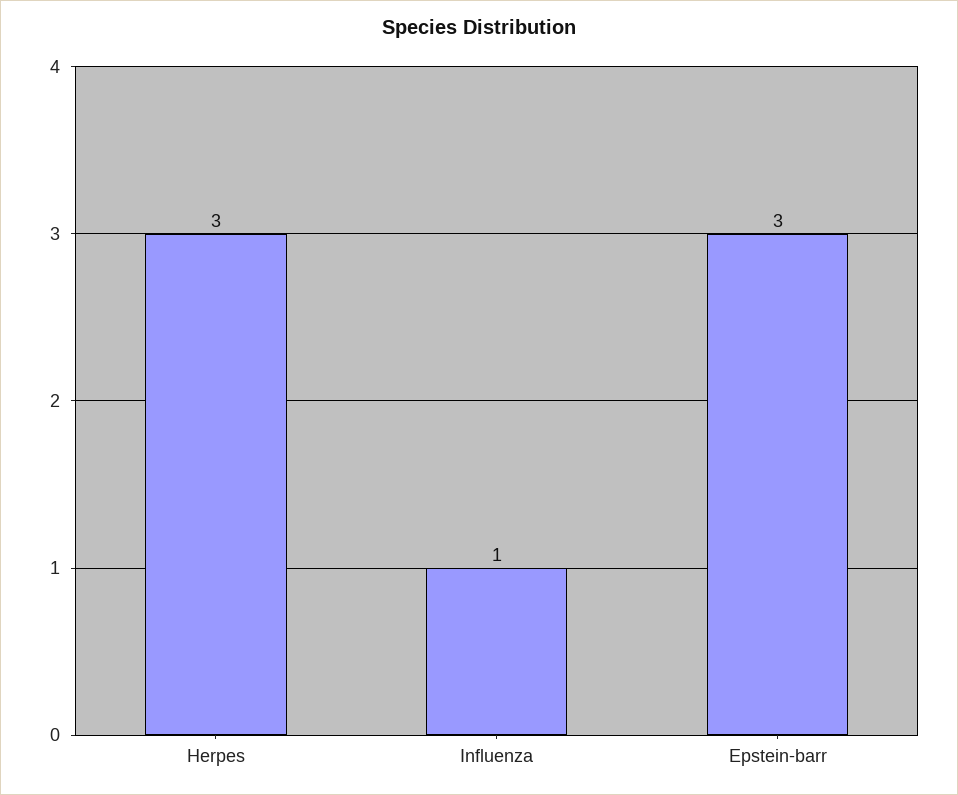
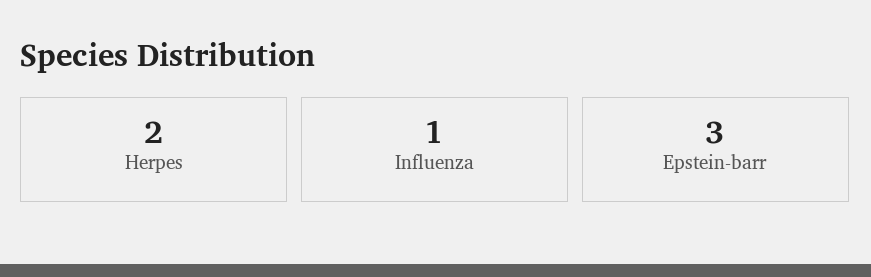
Herpes: 3 -> 2

